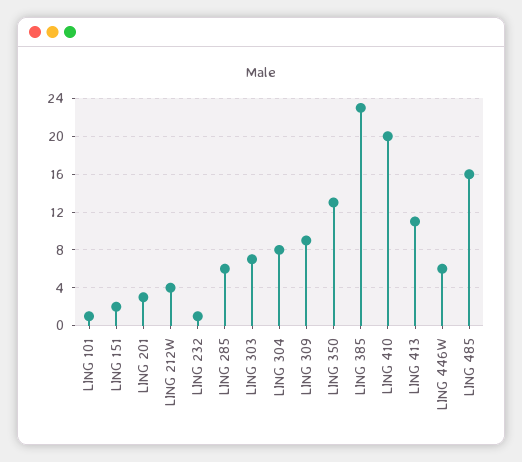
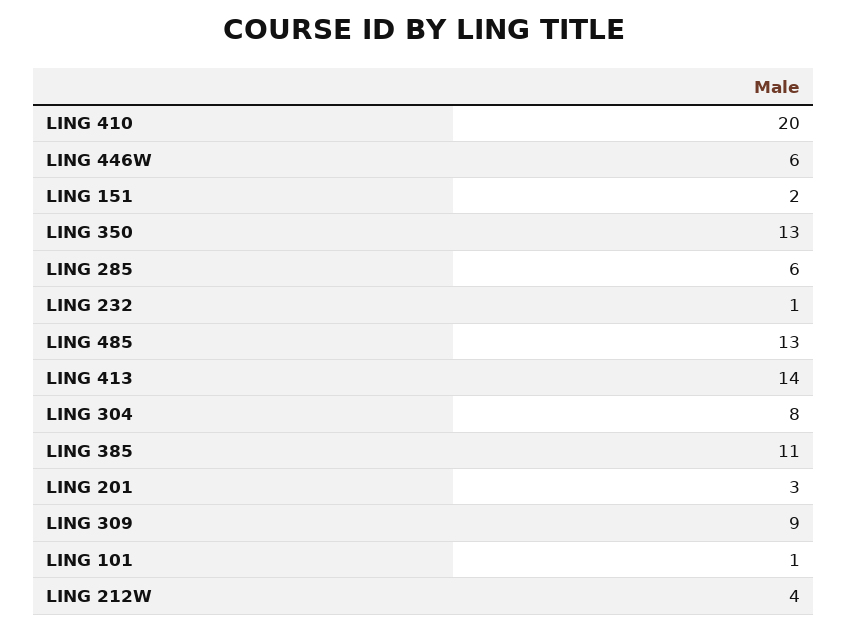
LING 303: 7 -> none
LING 385: 23 -> 11
LING 413: 11 -> 14
LING 485: 16 -> 13

